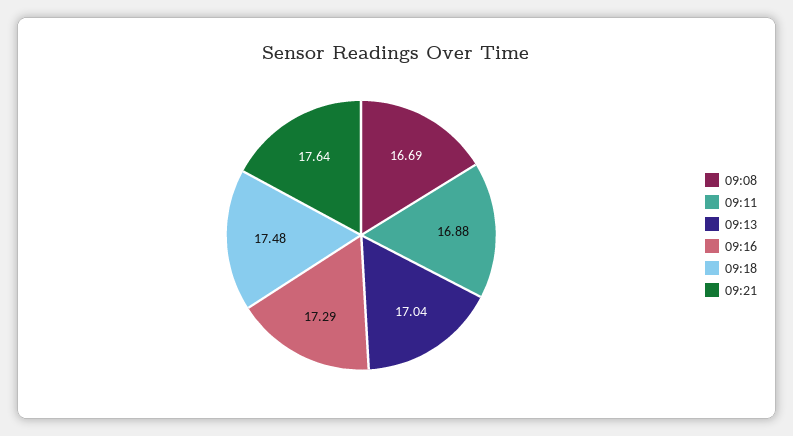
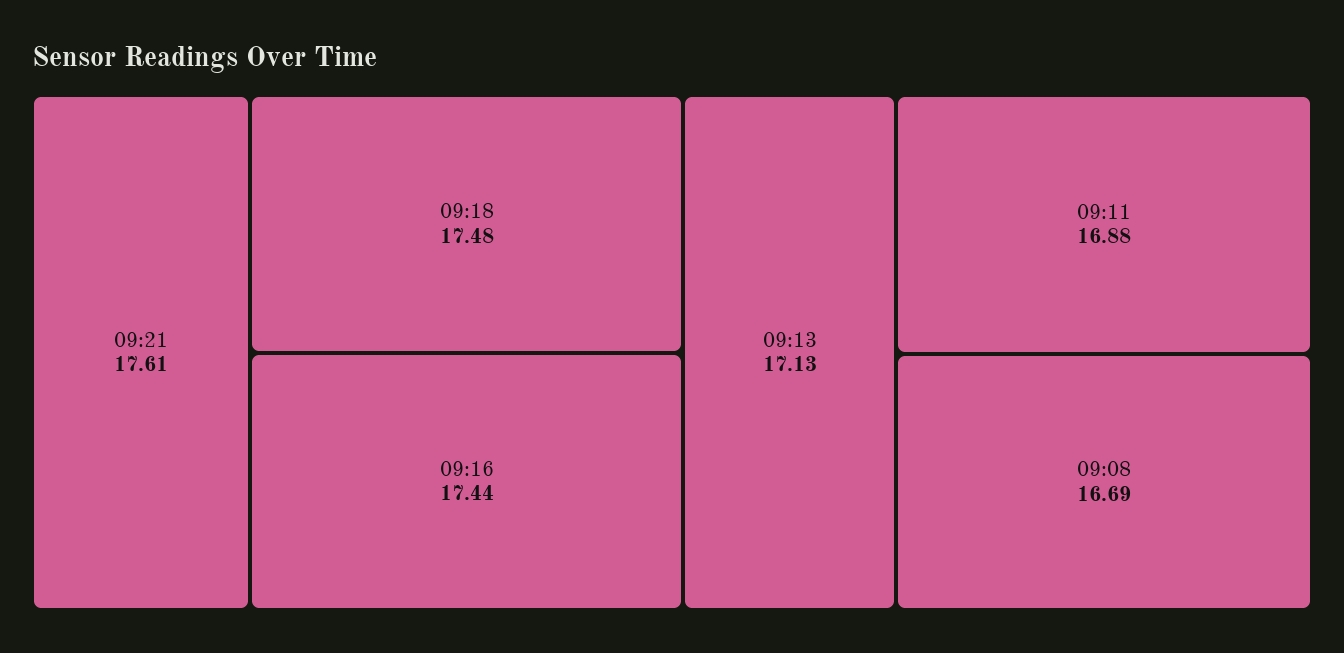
09:13: 17.04 -> 17.13
09:16: 17.29 -> 17.44
09:21: 17.64 -> 17.61

